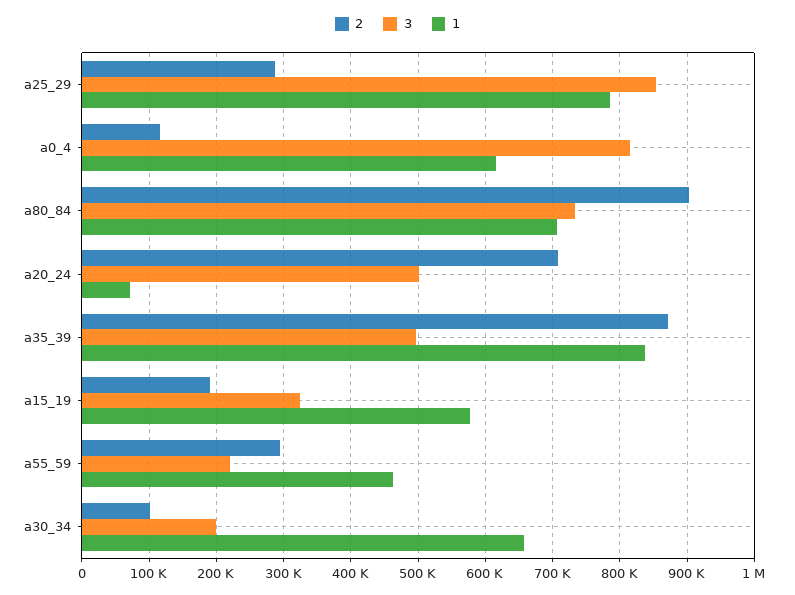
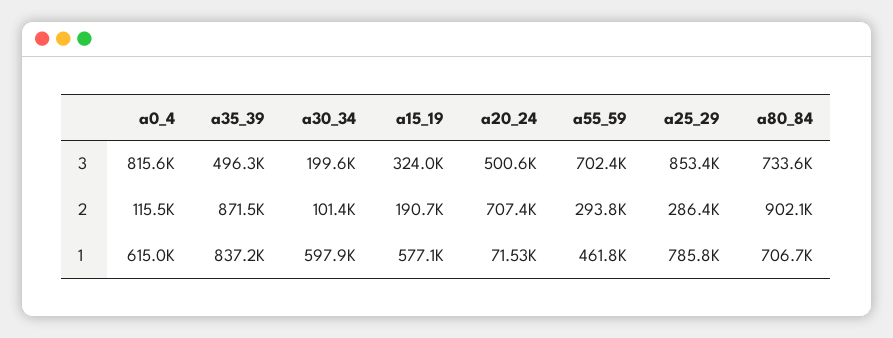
3, a55_59: 220000 -> 702400
1, a30_34: 660000 -> 597900

